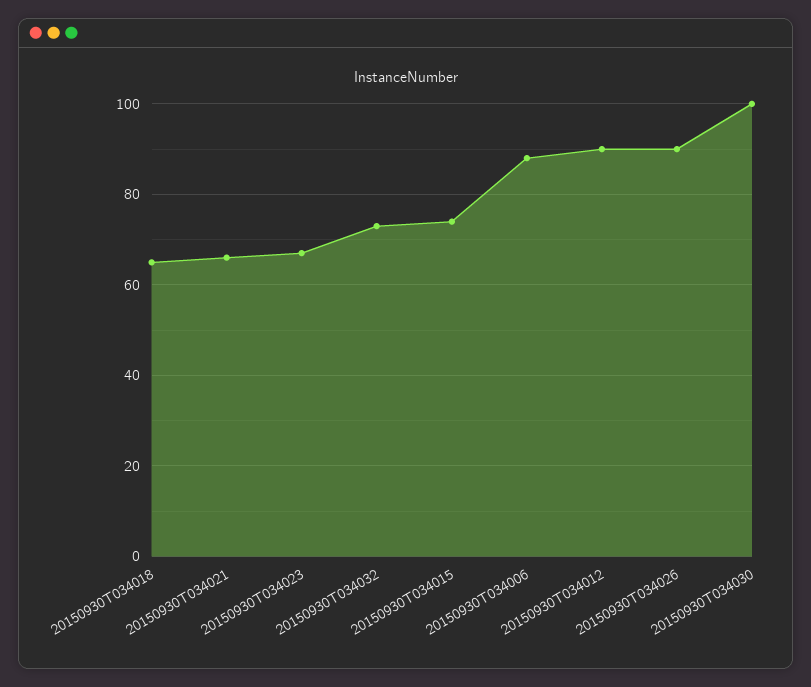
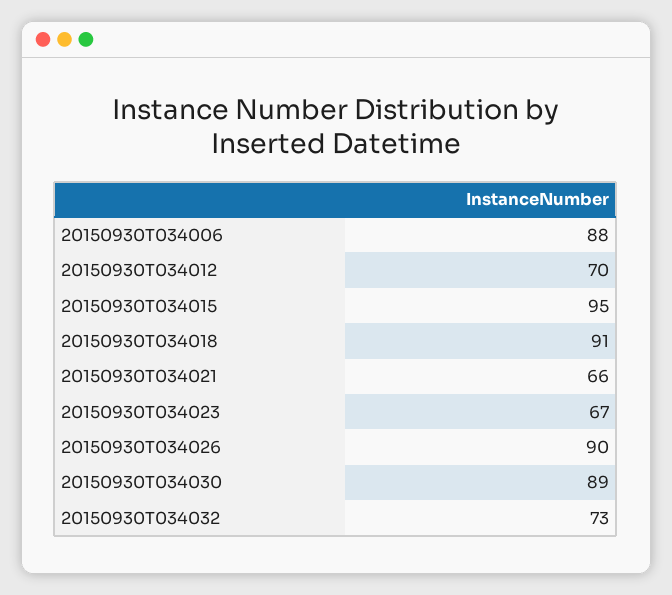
20150930T034018: 65 -> 91
20150930T034015: 75 -> 95
20150930T034012: 90 -> 70
20150930T034030: 100 -> 89

